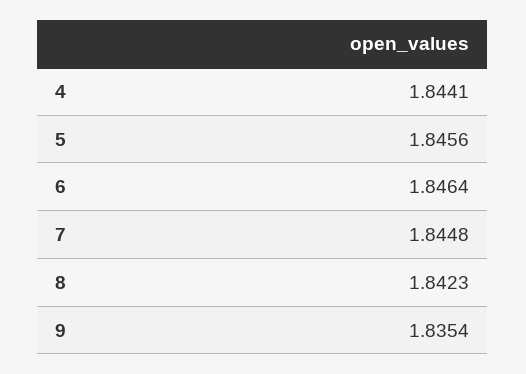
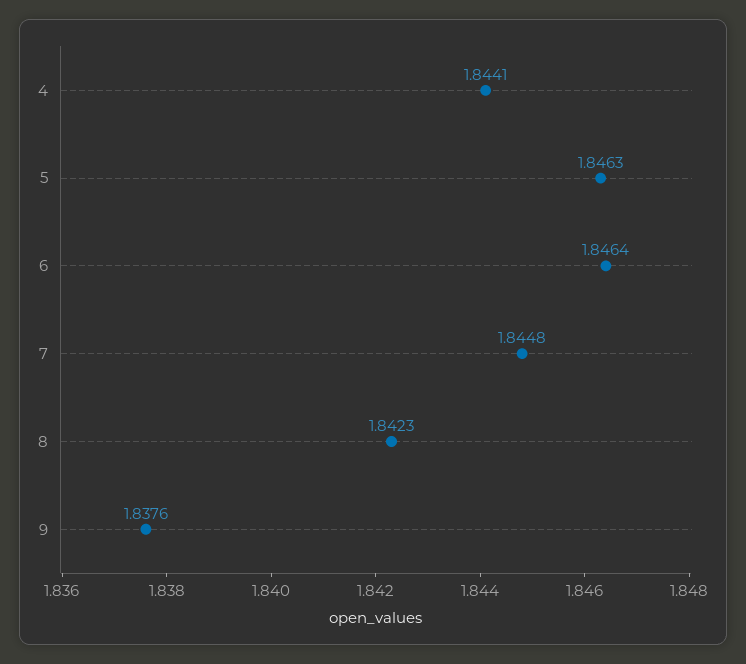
5: 1.8456 -> 1.8463
9: 1.8354 -> 1.8376

